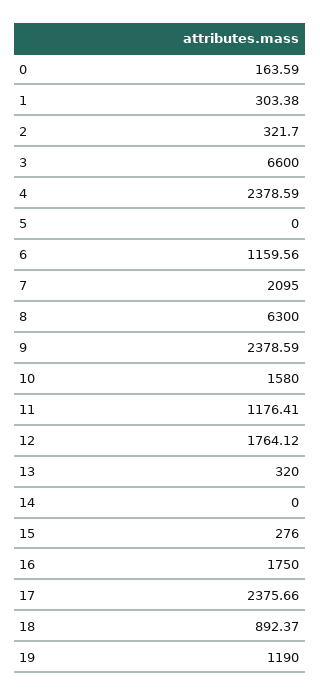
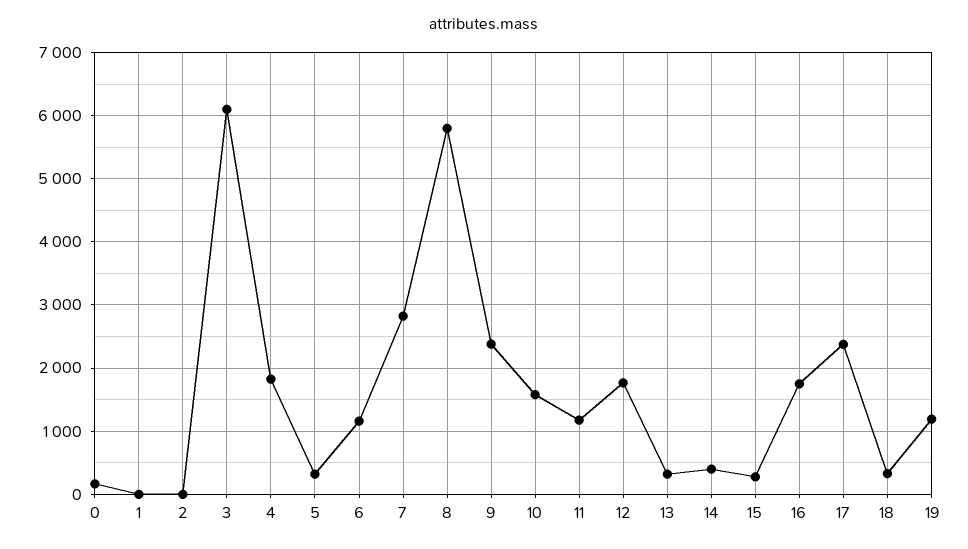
1: 303.38 -> 0
2: 321.7 -> 0
3: 6600 -> 6100
4: 2378.59 -> 1800
5: 0 -> 300
7: 2095 -> 2800
8: 6300 -> 5800
14: 0 -> 400
18: 892.37 -> 300

